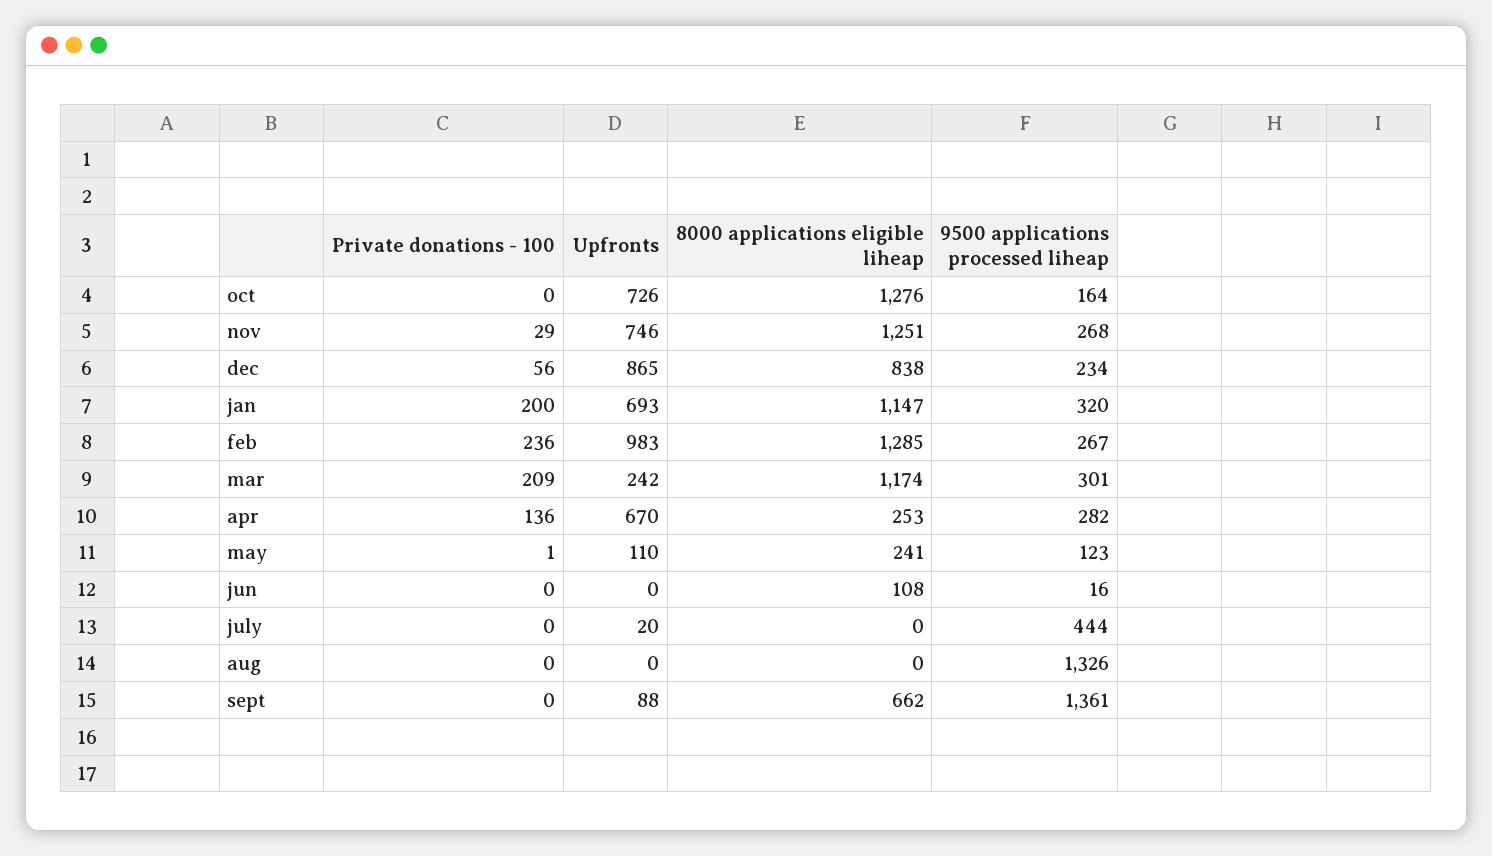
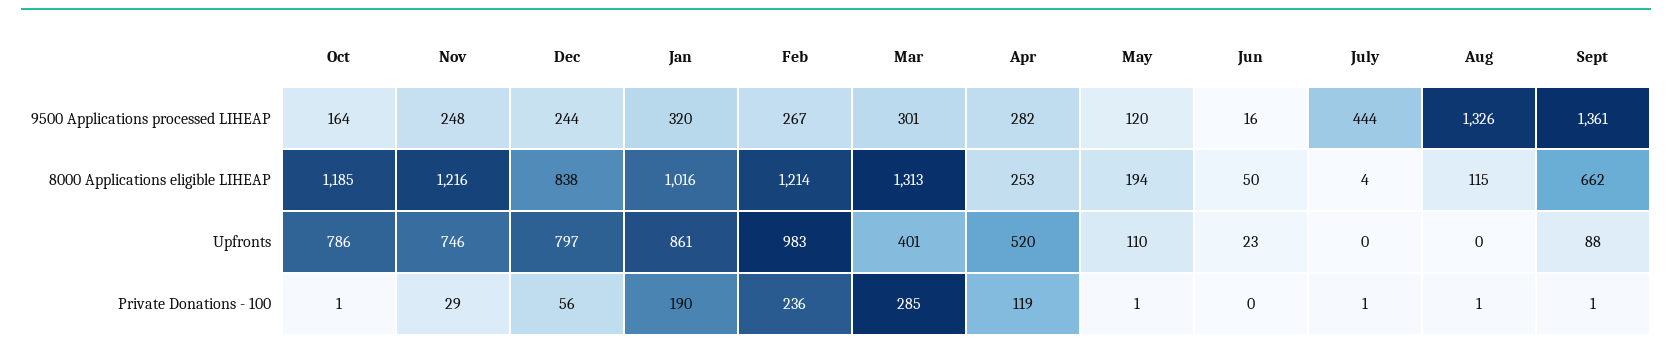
Private donations - 100, oct: 0 -> 1
Upfronts, oct: 726 -> 786
8000 applications eligible liheap, oct: 1276 -> 1185
8000 applications eligible liheap, nov: 1251 -> 1216
9500 applications processed liheap, nov: 268 -> 248
Upfronts, dec: 865 -> 797
9500 applications processed liheap, dec: 234 -> 244
Private donations - 100, jan: 200 -> 190
Upfronts, jan: 693 -> 861
8000 applications eligible liheap, jan: 1147 -> 1016
8000 applications eligible liheap, feb: 1285 -> 1214
Private donations - 100, mar: 209 -> 285
Upfronts, mar: 242 -> 401
8000 applications eligible liheap, mar: 1174 -> 1313
Private donations - 100, apr: 136 -> 119
Upfronts, apr: 670 -> 520
8000 applications eligible liheap, may: 241 -> 194
9500 applications processed liheap, may: 123 -> 120
Upfronts, jun: 0 -> 23
8000 applications eligible liheap, jun: 108 -> 50
Private donations - 100, july: 0 -> 1
Upfronts, july: 20 -> 0
8000 applications eligible liheap, july: 0 -> 4
Private donations - 100, aug: 0 -> 1
8000 applications eligible liheap, aug: 0 -> 115
Private donations - 100, sept: 0 -> 1

